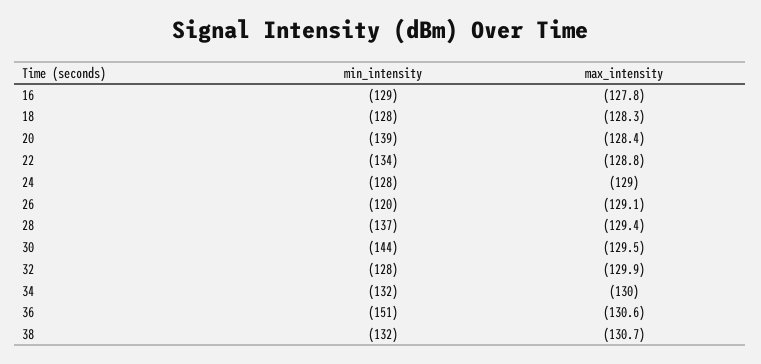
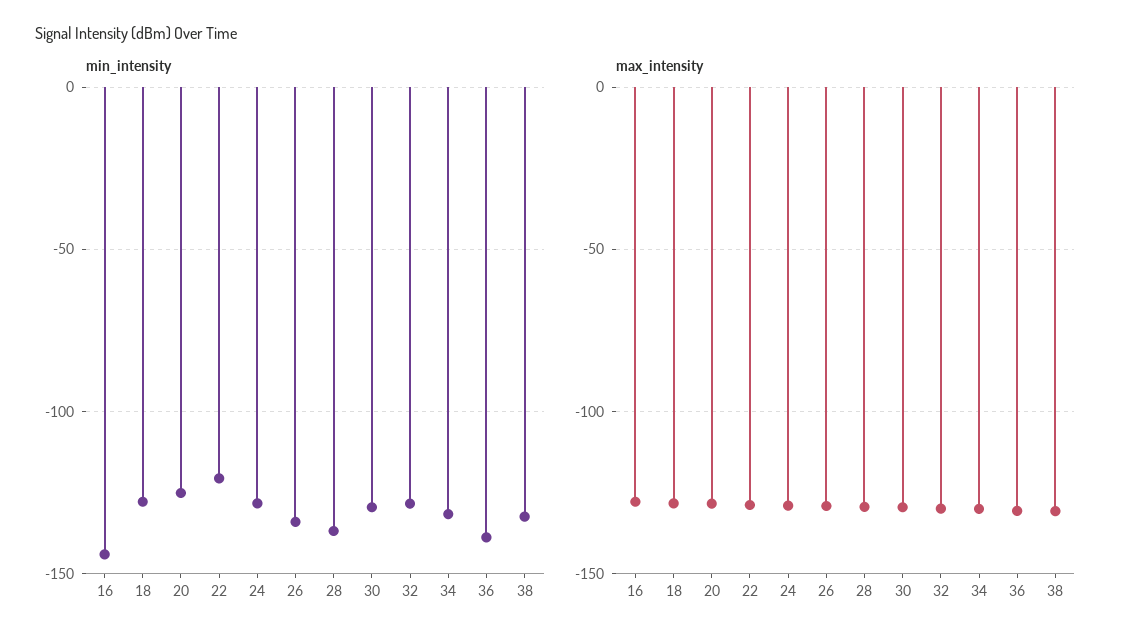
min_intensity, 16: -129 -> -145
min_intensity, 20: -139 -> -125
min_intensity, 22: -134 -> -120
min_intensity, 26: -120 -> -135
min_intensity, 30: -144 -> -130
min_intensity, 36: -151 -> -140

